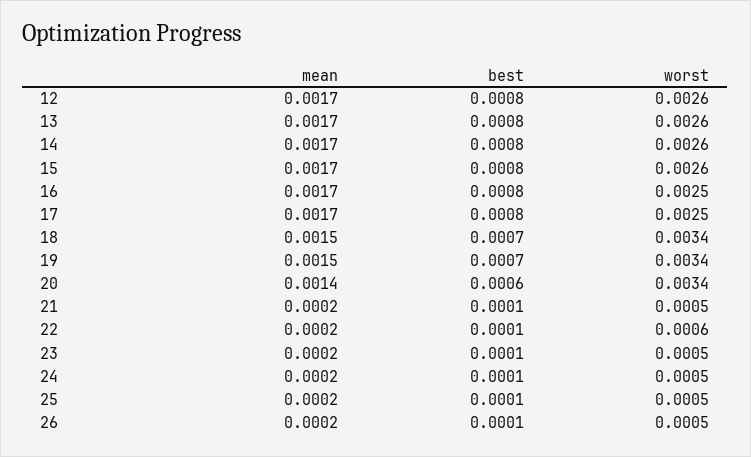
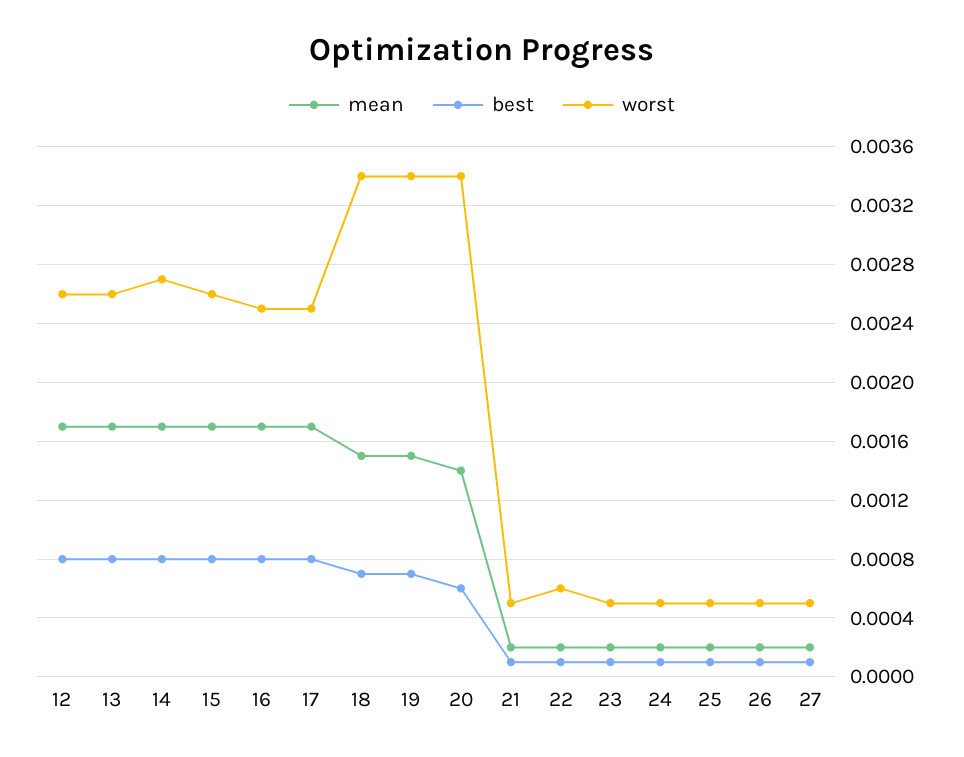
worst, 14: 0.0026 -> 0.0027
mean, 27: none -> 0.0002
best, 27: none -> 0.0001
worst, 27: none -> 0.0005

